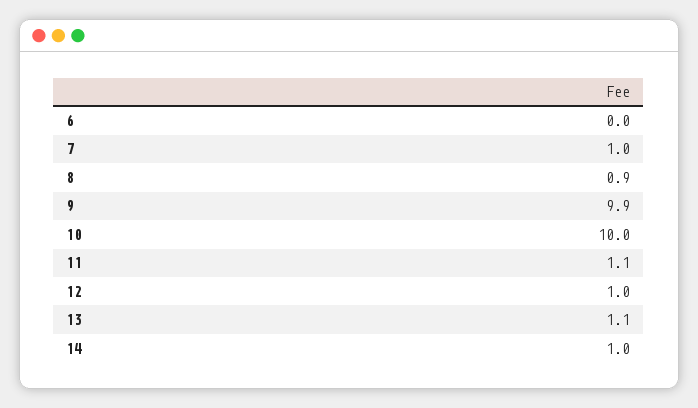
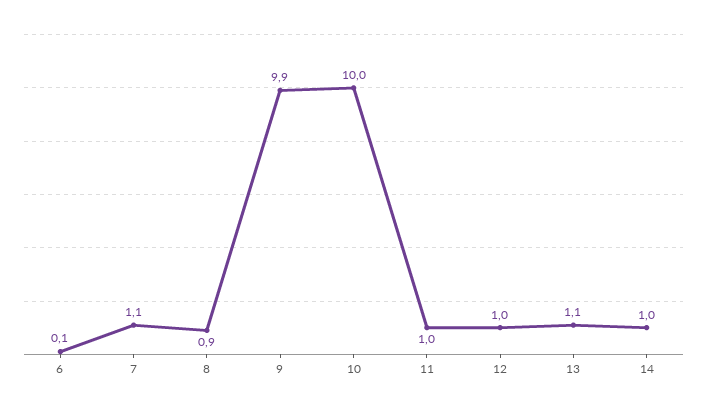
6: 0 -> 0.1
7: 1 -> 1.1
11: 1.1 -> 1

